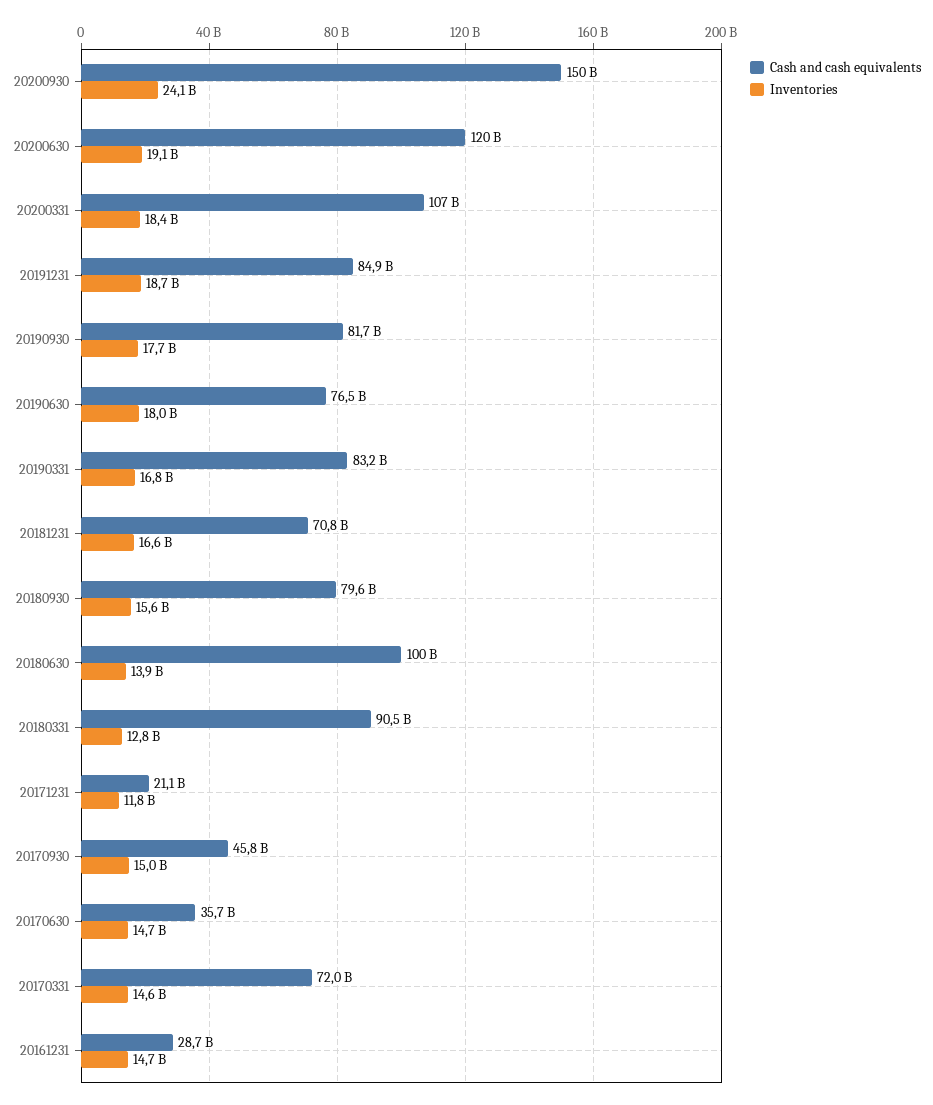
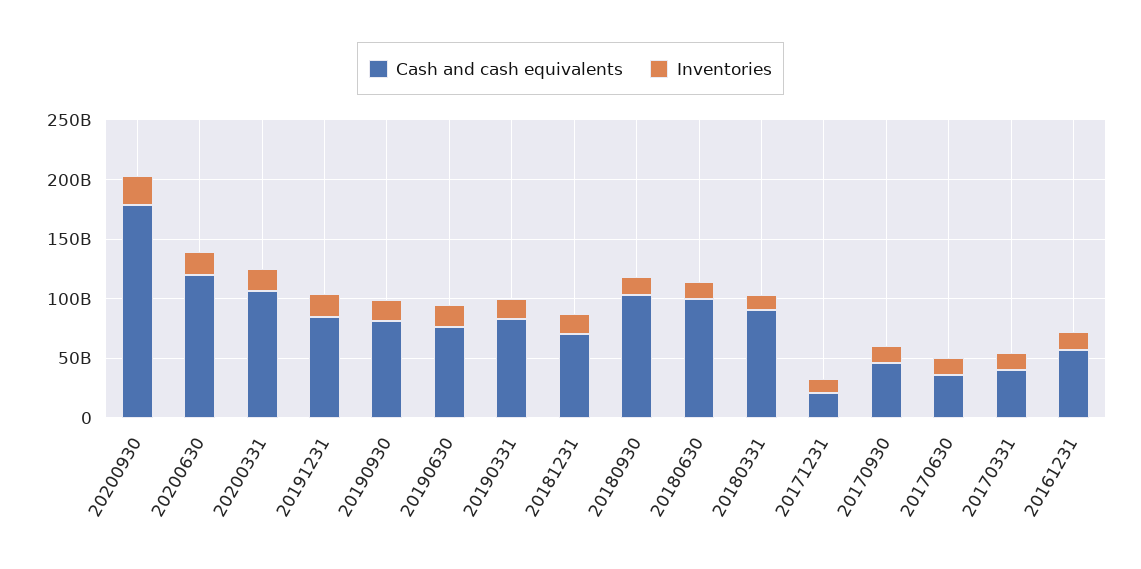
Cash and cash equivalents, 20200930: 150000000000 -> 180000000000
Cash and cash equivalents, 20180930: 79600000000 -> 100000000000
Cash and cash equivalents, 20170331: 72000000000 -> 40000000000
Cash and cash equivalents, 20161231: 28700000000 -> 60000000000

